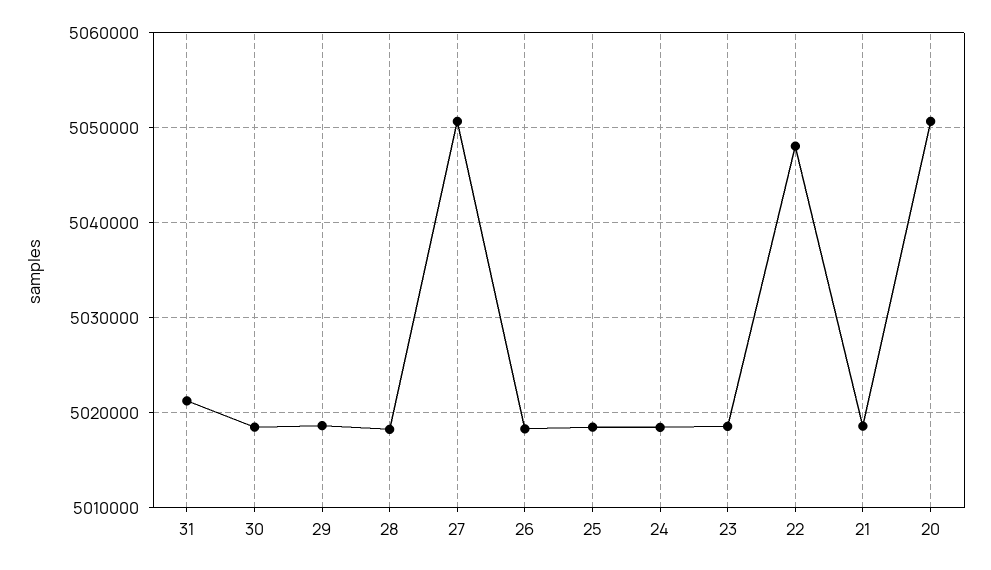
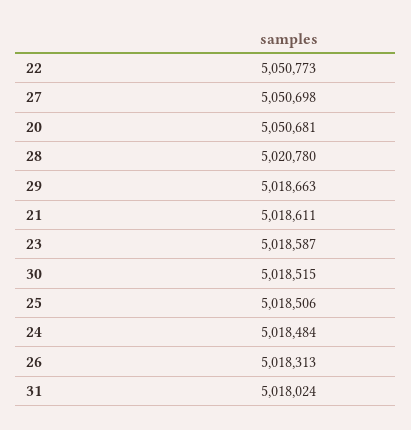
31: 5021000 -> 5018024
28: 5018000 -> 5020780
22: 5048000 -> 5050773

